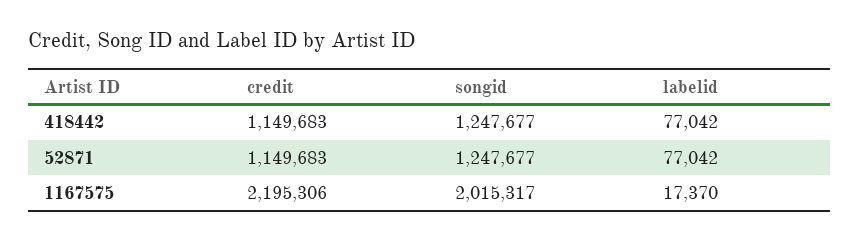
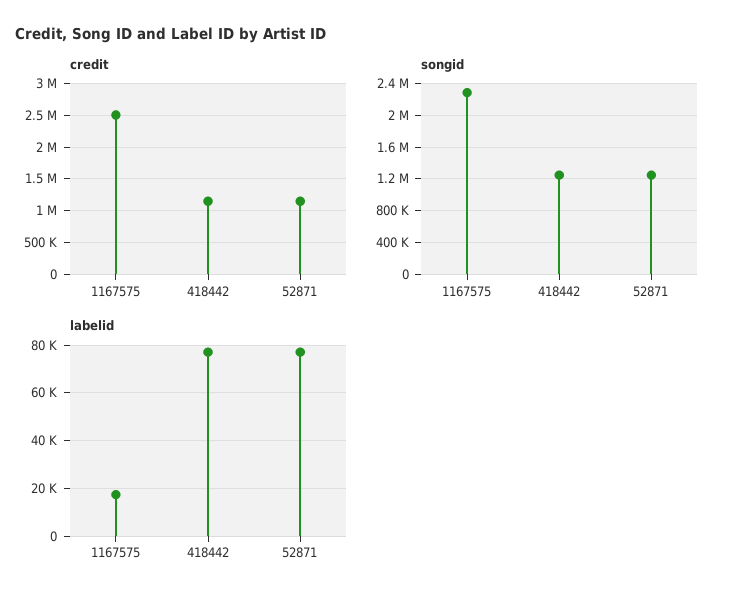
credit, 1167575: 2195306 -> 2500000
songid, 1167575: 2015317 -> 2300000

